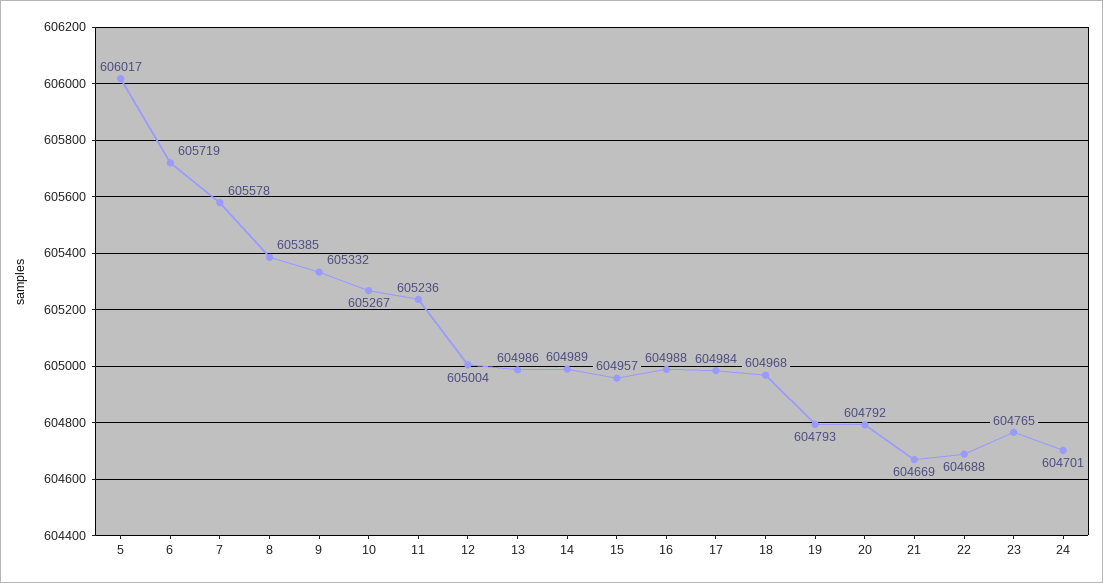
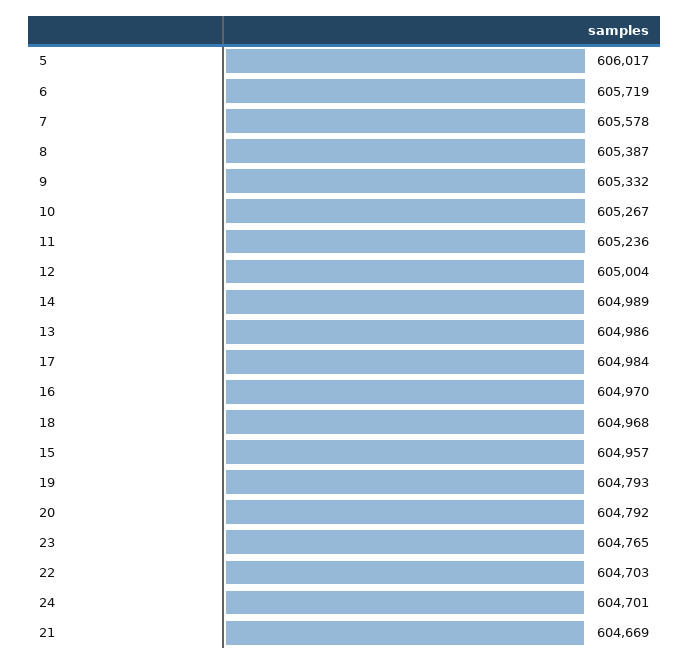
8: 605385 -> 605387
16: 604988 -> 604970
22: 604688 -> 604703

